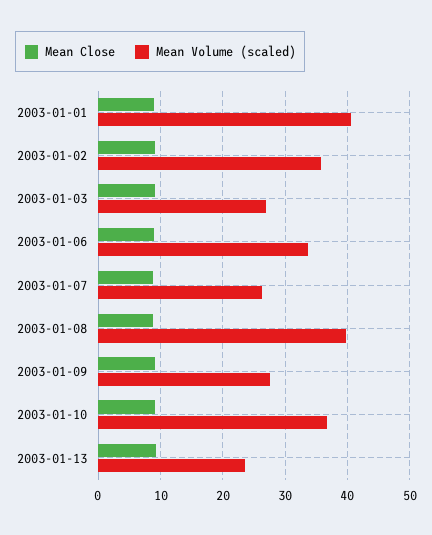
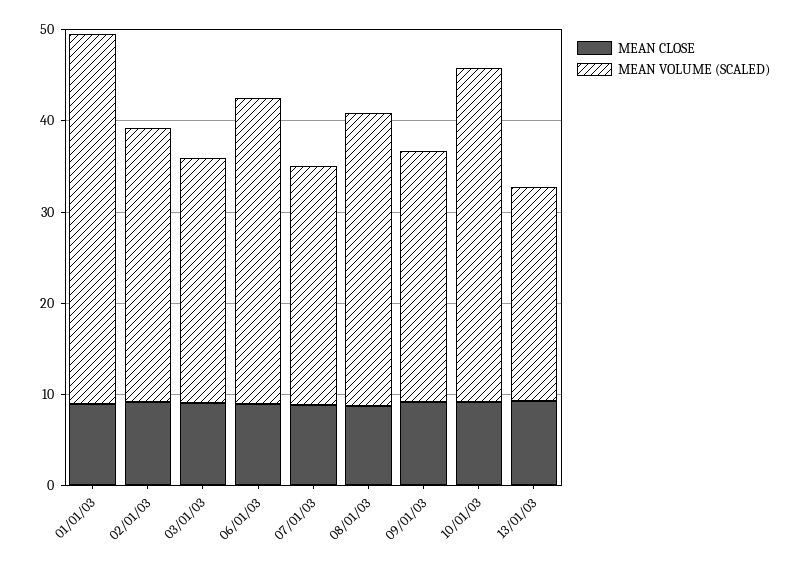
Mean Volume (scaled), 2003-01-02: 36 -> 30
Mean Volume (scaled), 2003-01-08: 40 -> 32

